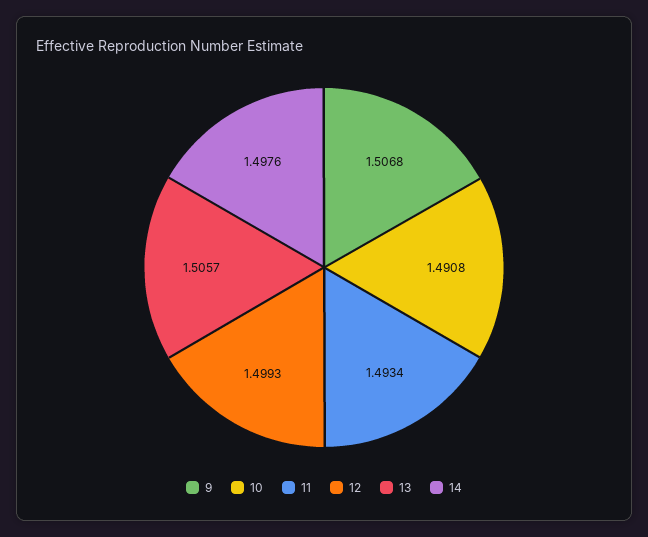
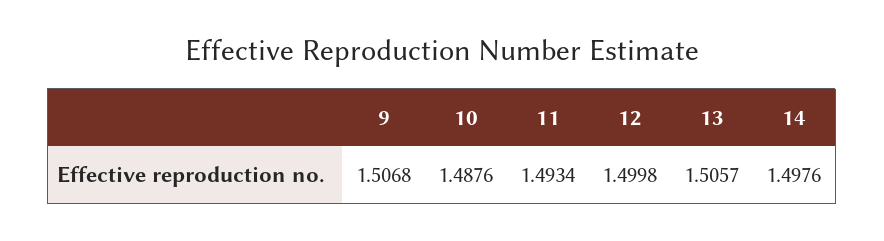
10: 1.4908 -> 1.4876
12: 1.4993 -> 1.4998

